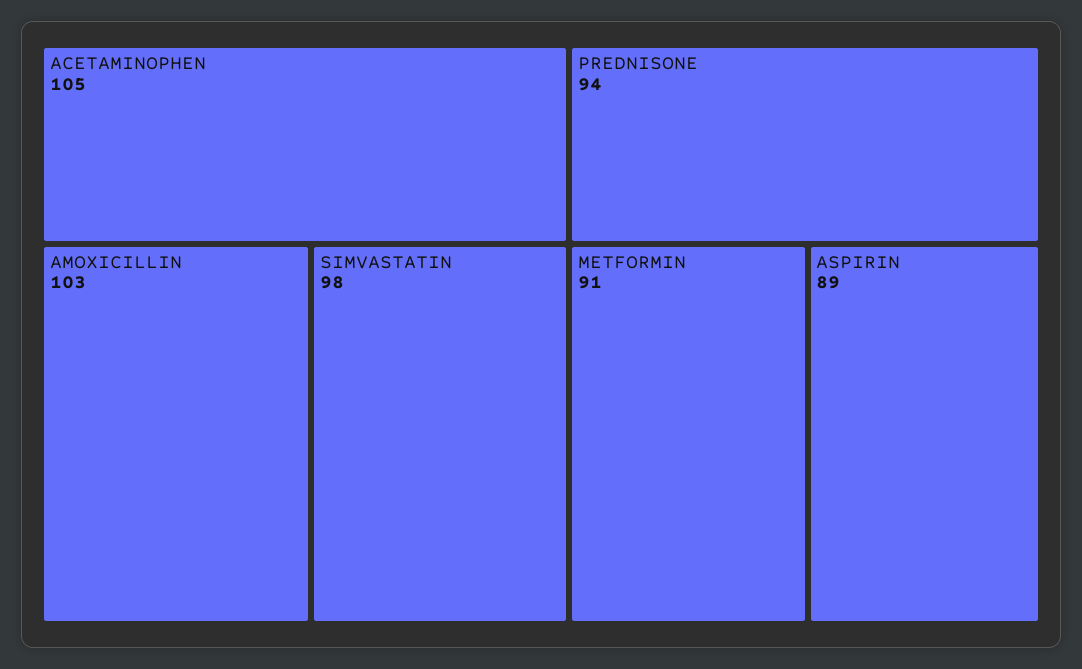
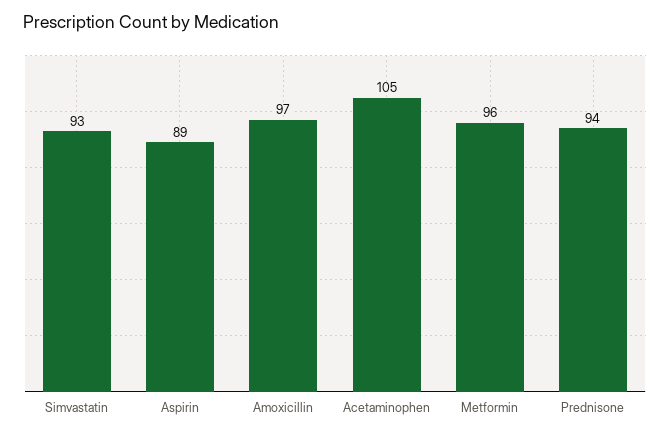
AMOXICILLIN: 103 -> 97
SIMVASTATIN: 98 -> 93
METFORMIN: 91 -> 96

